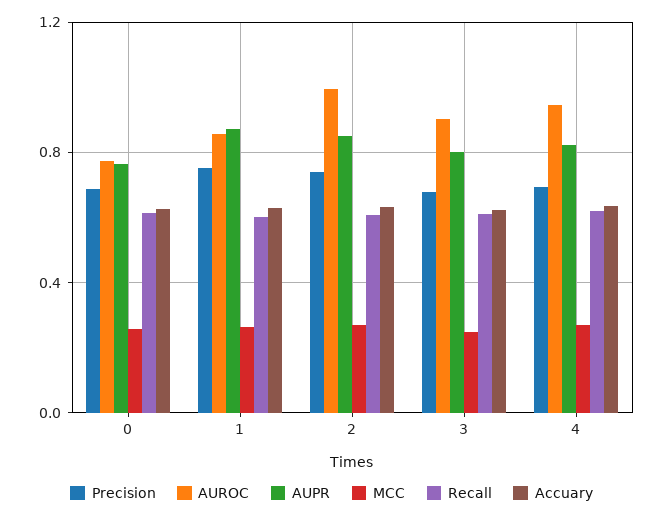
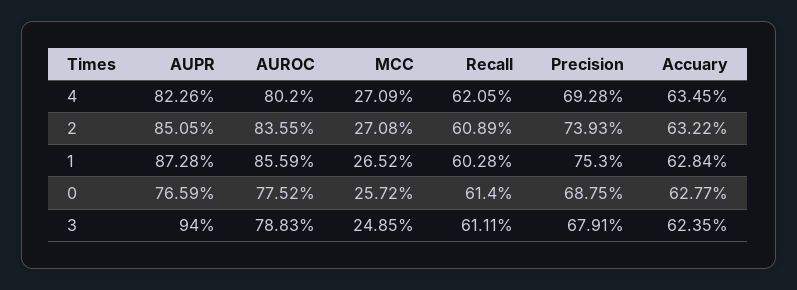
AUROC, 2: 1 -> 0.8355
AUROC, 3: 0.9 -> 0.7883
AUPR, 3: 0.8 -> 0.94
AUROC, 4: 0.95 -> 0.802

